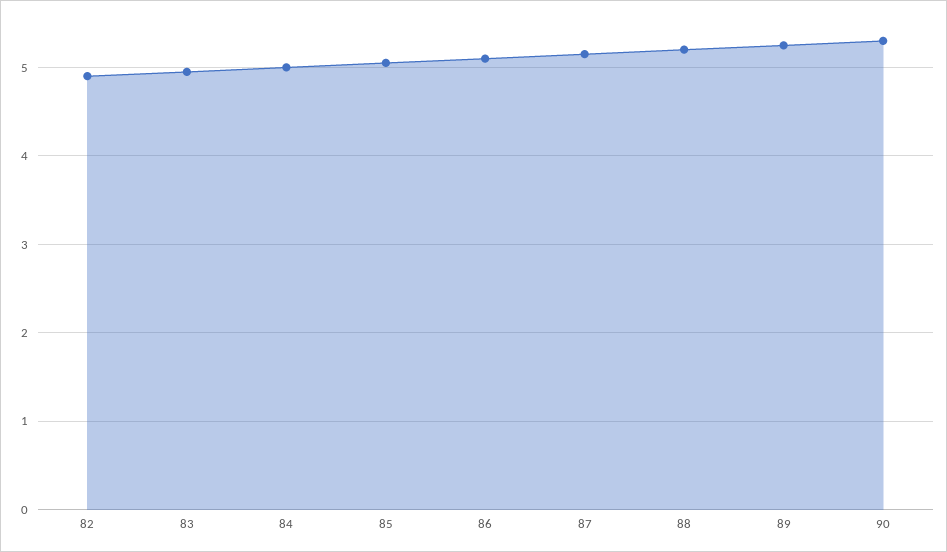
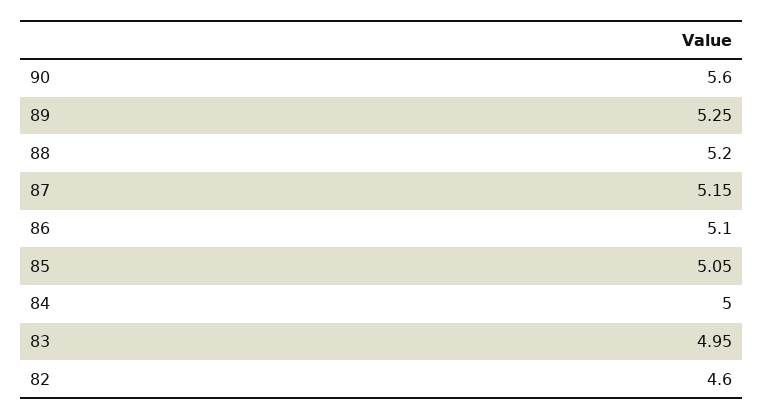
82: 4.9 -> 4.6
90: 5.3 -> 5.6

